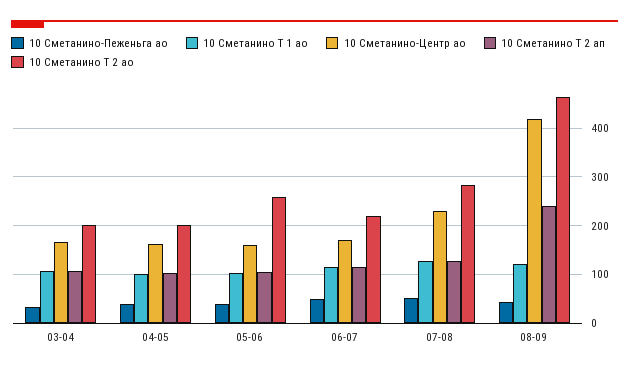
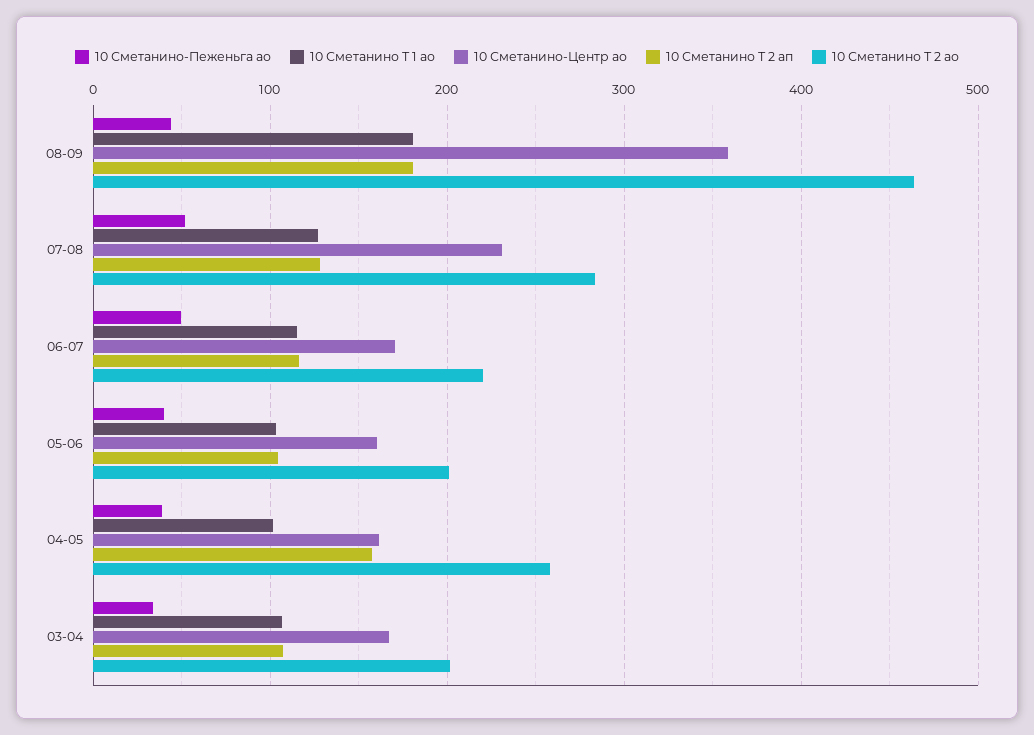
10 Сметанино Т 2 ап, 04-05: 100 -> 160
10 Сметанино Т 2 ао, 04-05: 200 -> 260
10 Сметанино Т 2 ао, 05-06: 260 -> 200
10 Сметанино Т 1 ао, 08-09: 120 -> 180
10 Сметанино-Центр ао, 08-09: 420 -> 360
10 Сметанино Т 2 ап, 08-09: 240 -> 180

